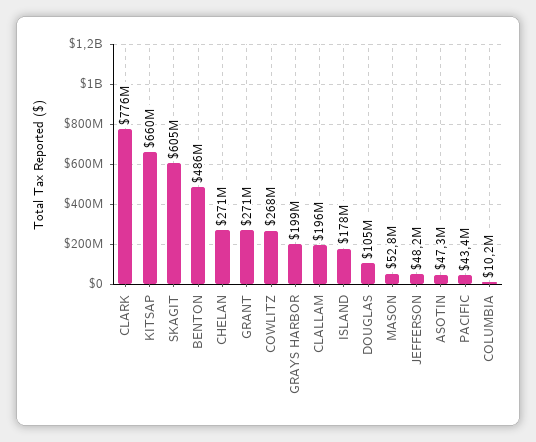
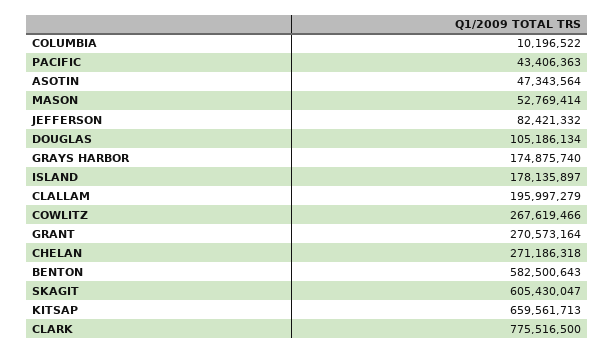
BENTON: 486000000 -> 582500643
GRAYS HARBOR: 199000000 -> 174875740
JEFFERSON: 48200000 -> 82421332

